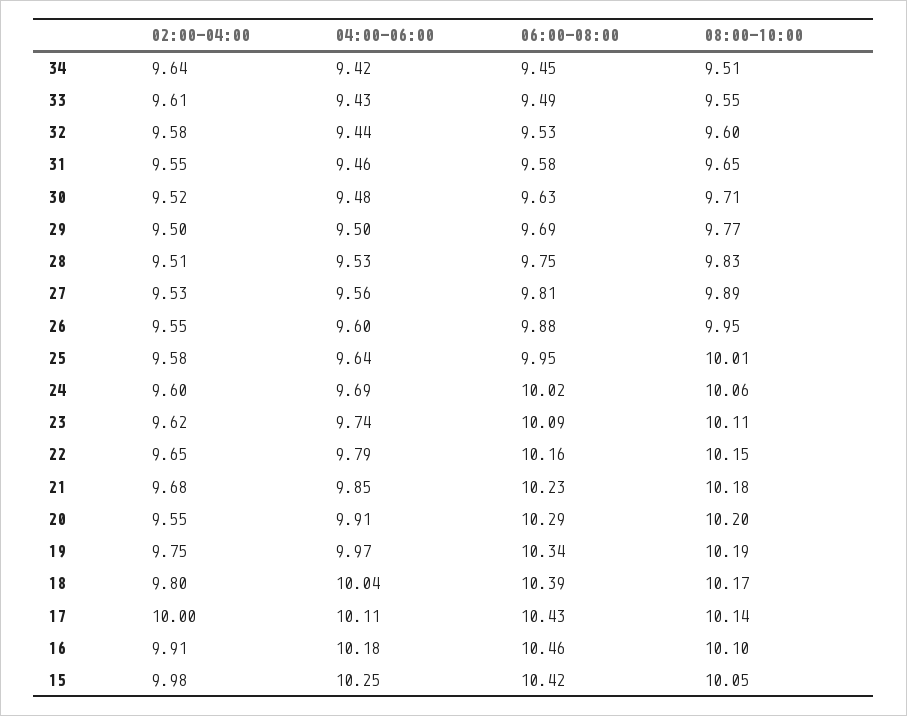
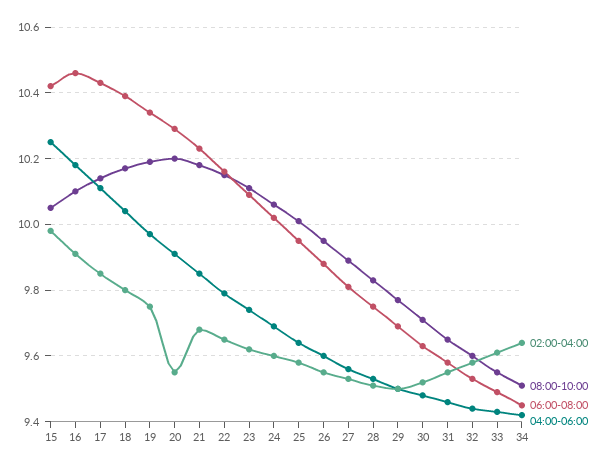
02:00-04:00, 17: 10 -> 9.85

